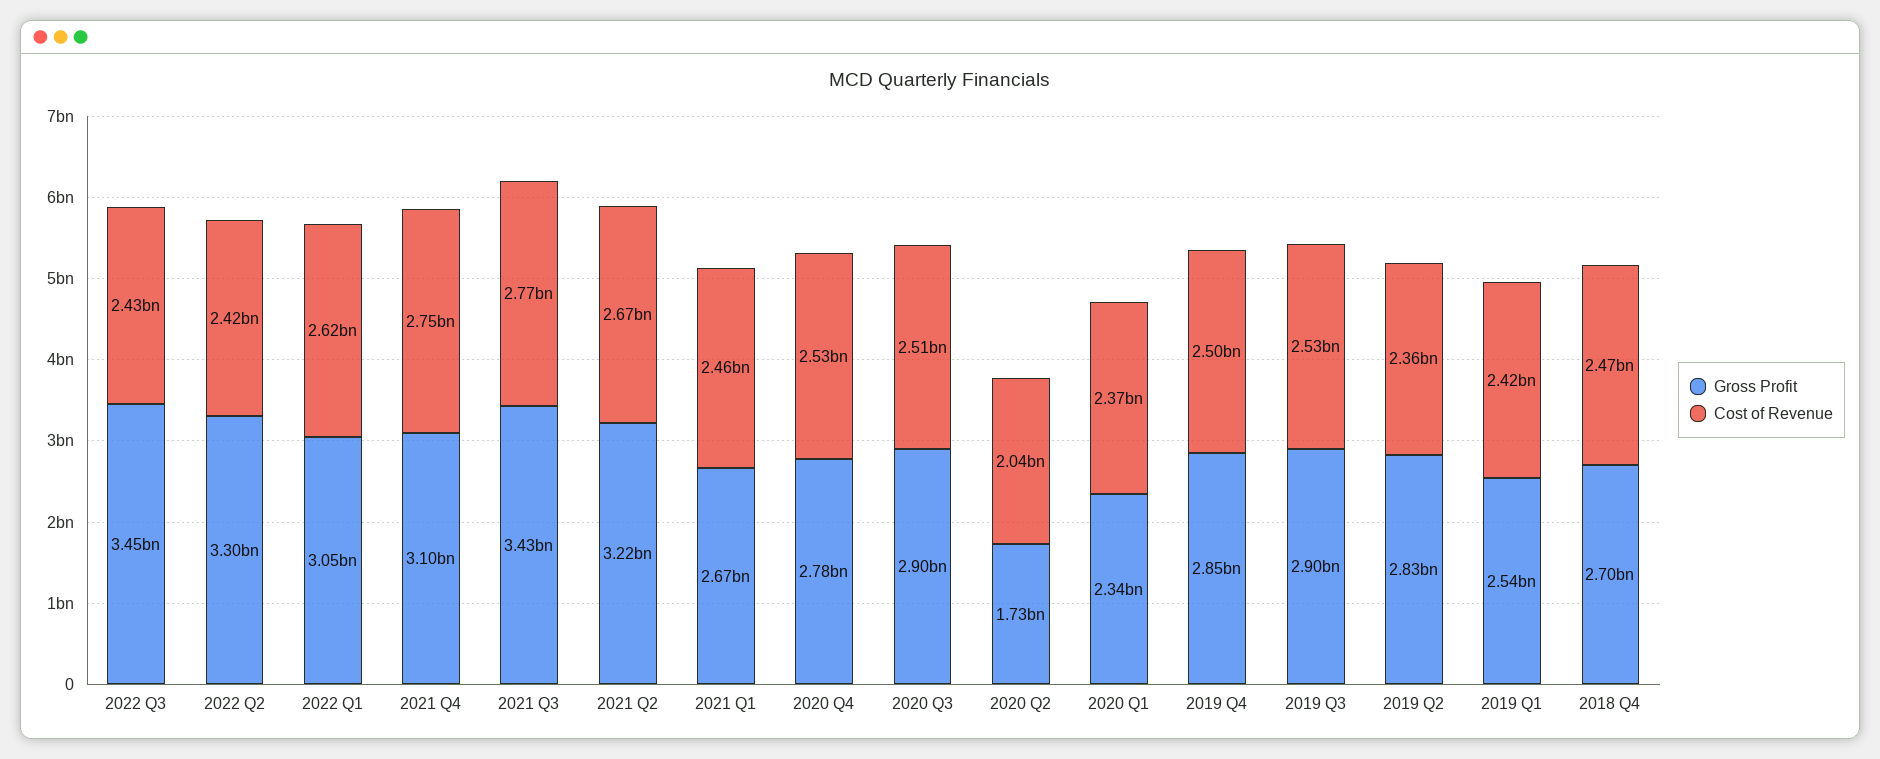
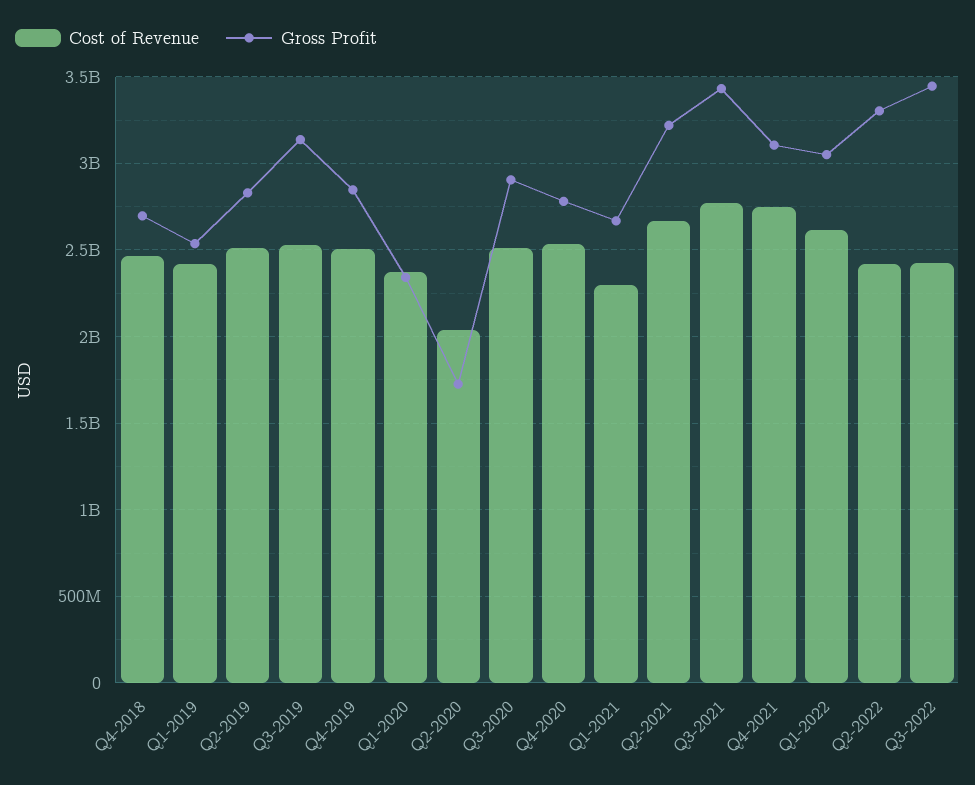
Cost of Revenue, 2021 Q1: 2460000000 -> 2300000000
Gross Profit, 2019 Q3: 2900000000 -> 3150000000
Cost of Revenue, 2019 Q2: 2360000000 -> 2500000000

